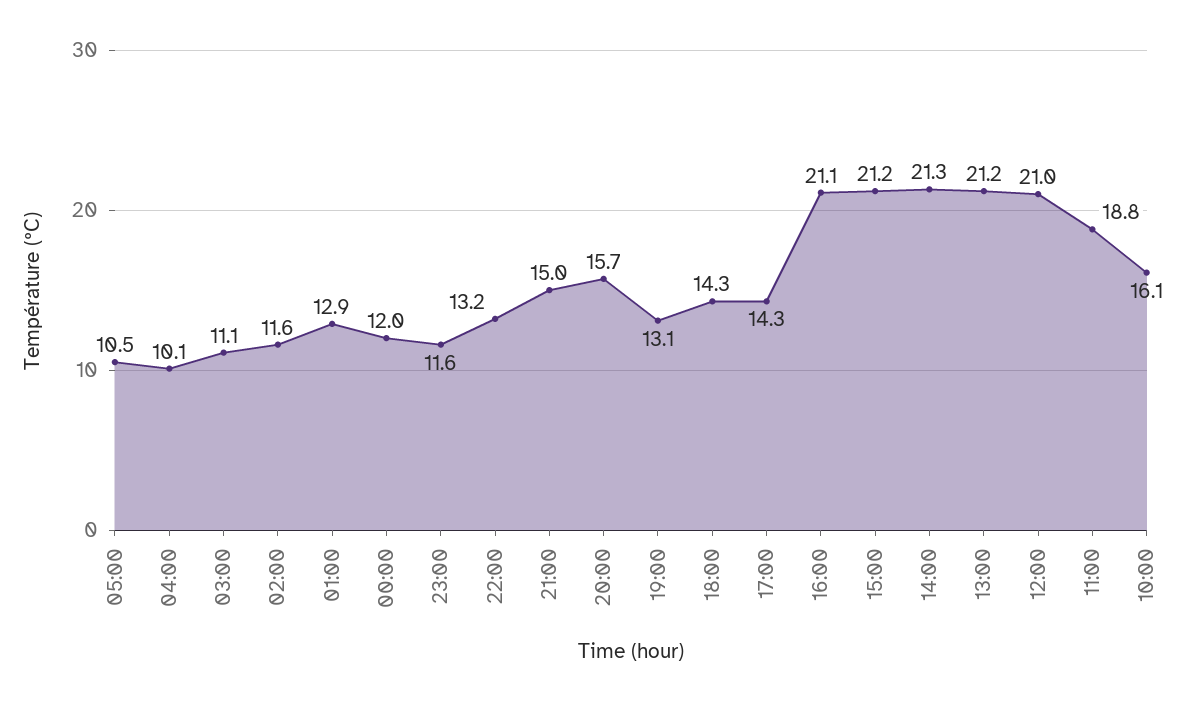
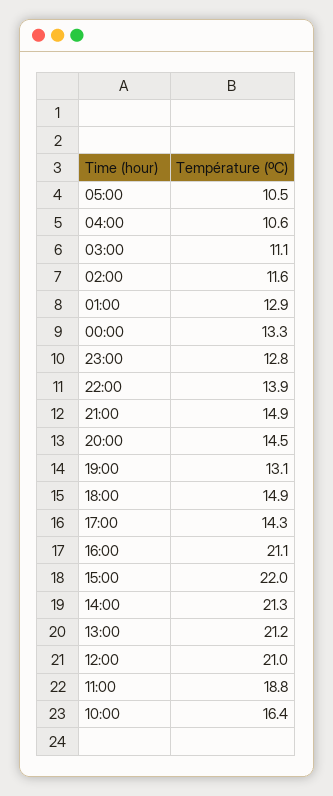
04:00: 10.1 -> 10.6
00:00: 12 -> 13.3
23:00: 11.6 -> 12.8
22:00: 13.2 -> 13.9
21:00: 15 -> 14.9
20:00: 15.7 -> 14.5
18:00: 14.3 -> 14.9
15:00: 21.2 -> 22
10:00: 16.1 -> 16.4

